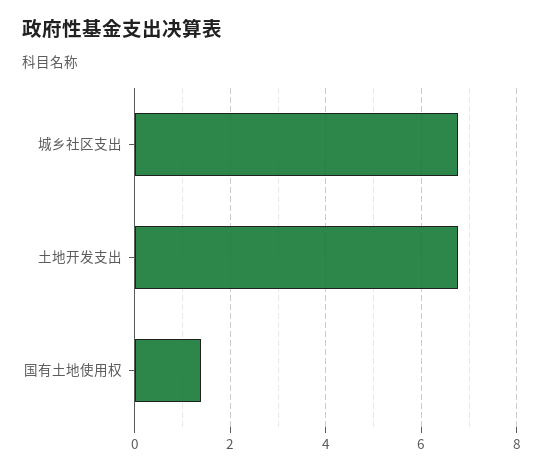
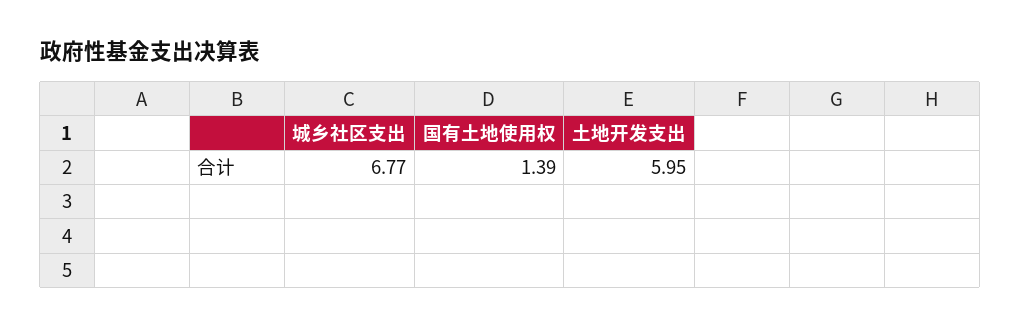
土地开发支出: 6.8 -> 5.95

